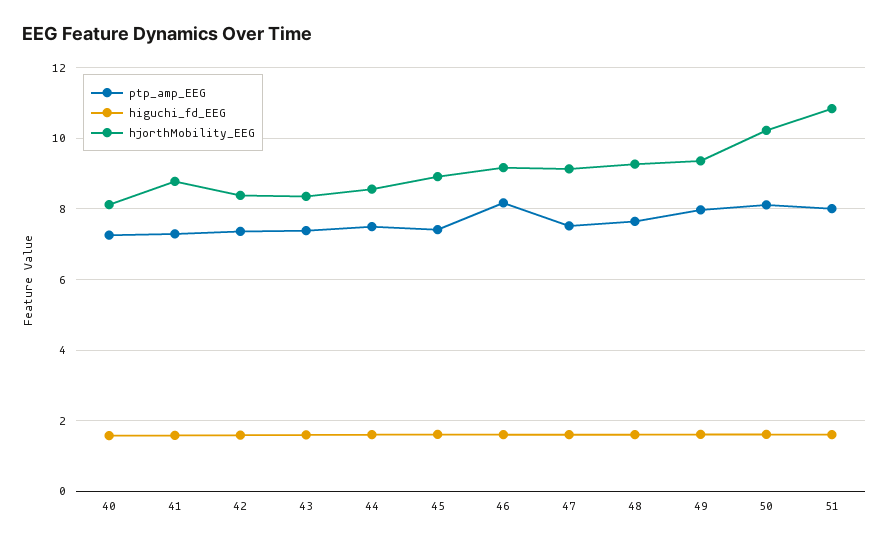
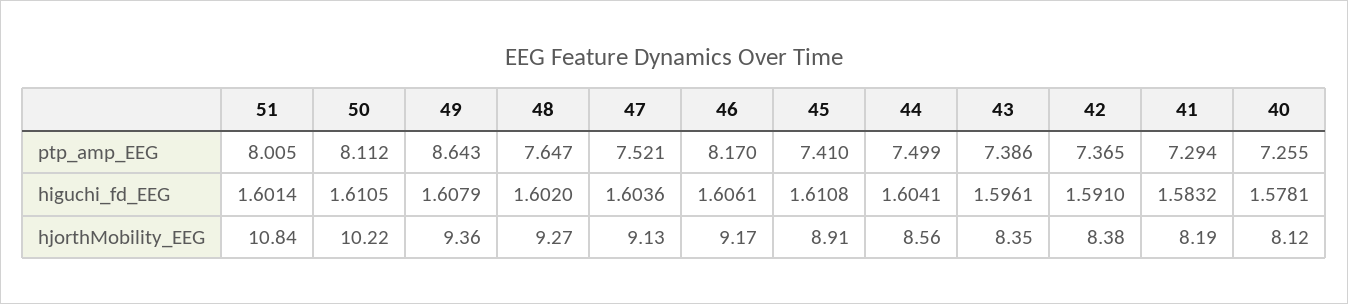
hjorthMobility_EEG, 41: 8.8 -> 8.19
ptp_amp_EEG, 49: 8 -> 8.643

